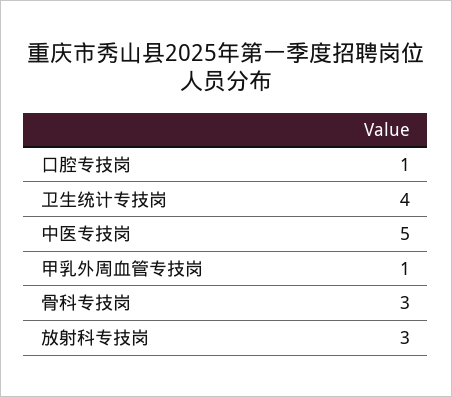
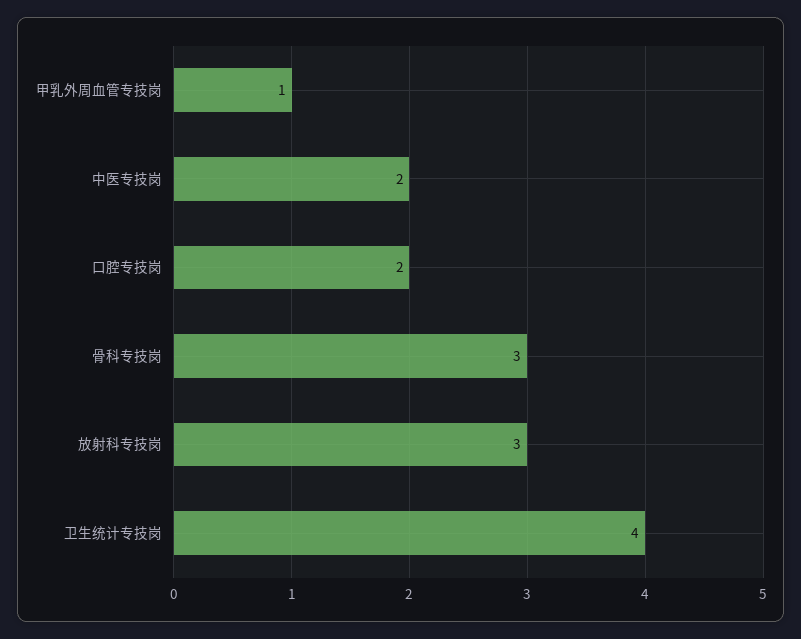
口腔专技岗: 1 -> 2
中医专技岗: 5 -> 2

